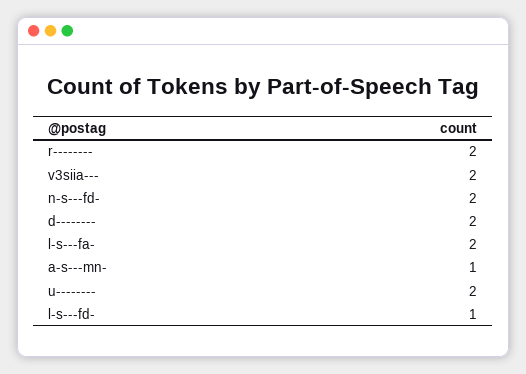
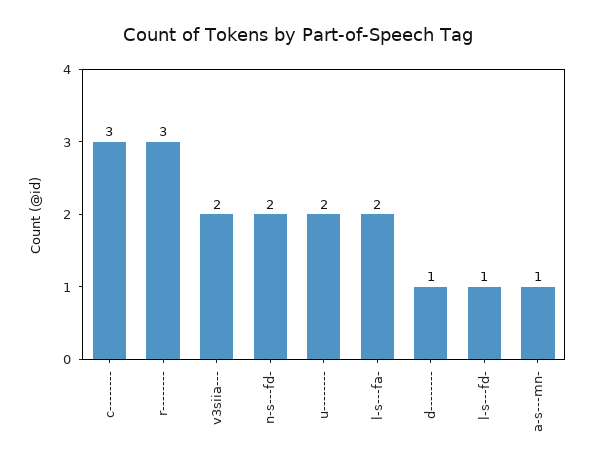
r--------: 2 -> 3
d--------: 2 -> 1
c--------: none -> 3

